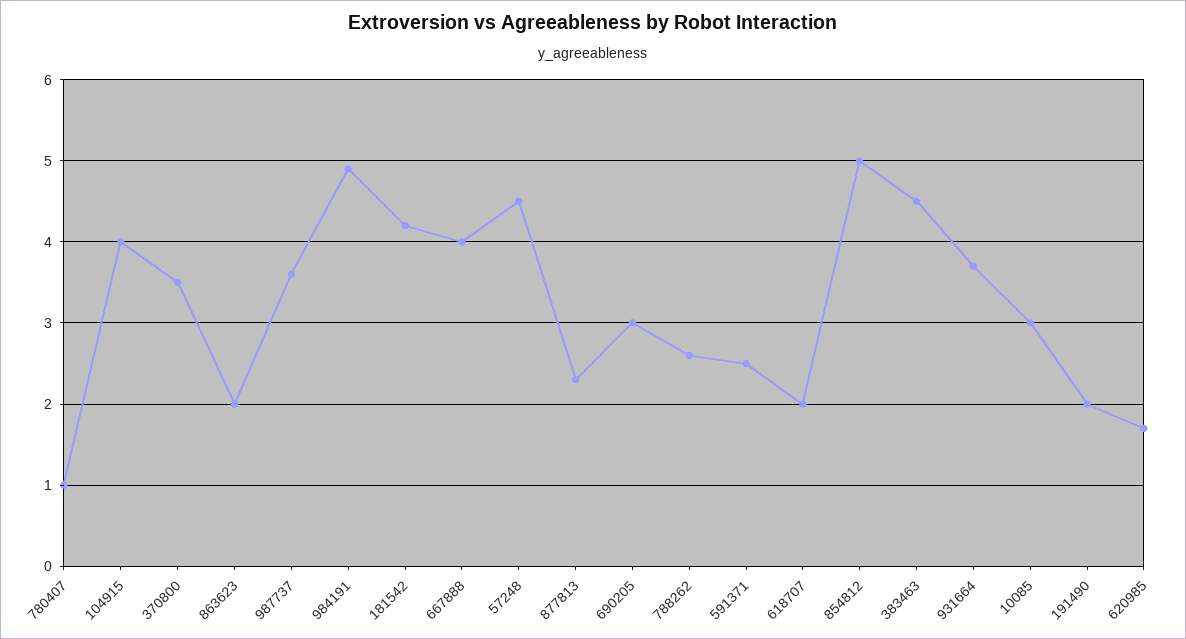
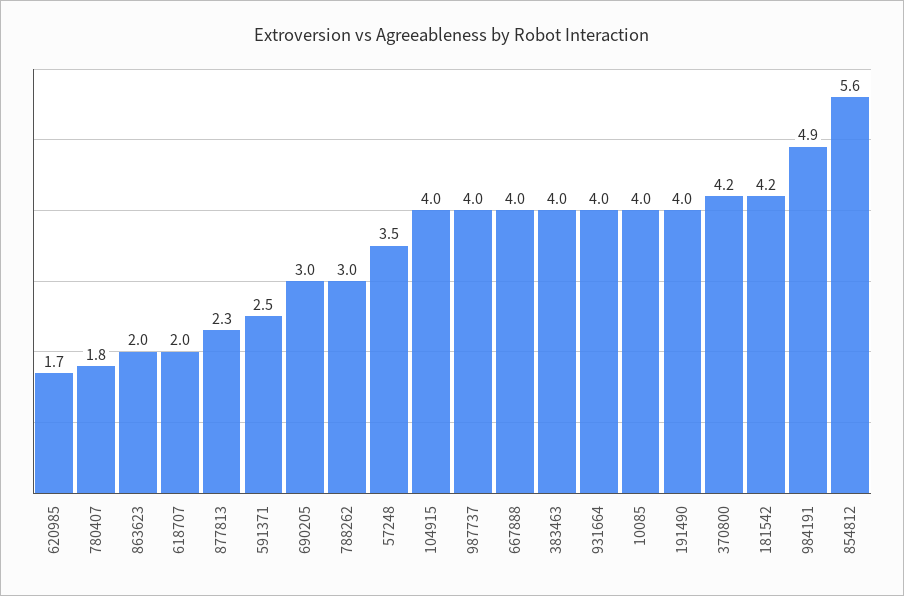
780407: 1 -> 1.8
370800: 3.5 -> 4.2
987737: 3.6 -> 4
57248: 4.5 -> 3.5
788262: 2.6 -> 3
854812: 5 -> 5.6
383463: 4.5 -> 4
931664: 3.7 -> 4
10085: 3 -> 4
191490: 2 -> 4

